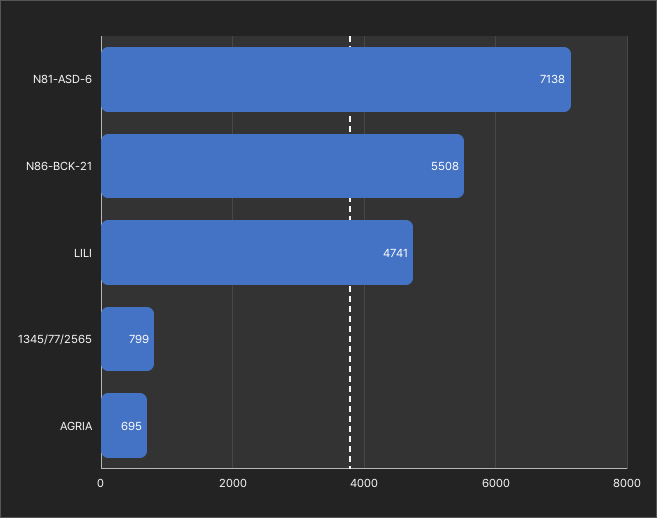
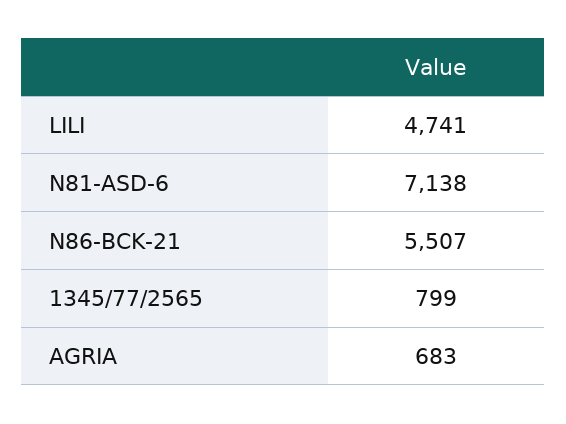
N86-BCK-21: 5508 -> 5507
AGRIA: 695 -> 683

